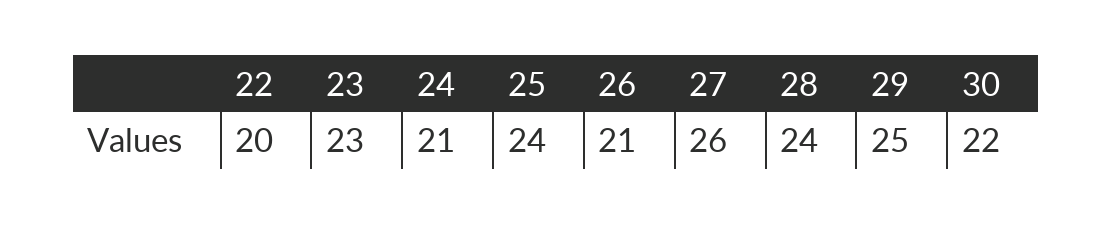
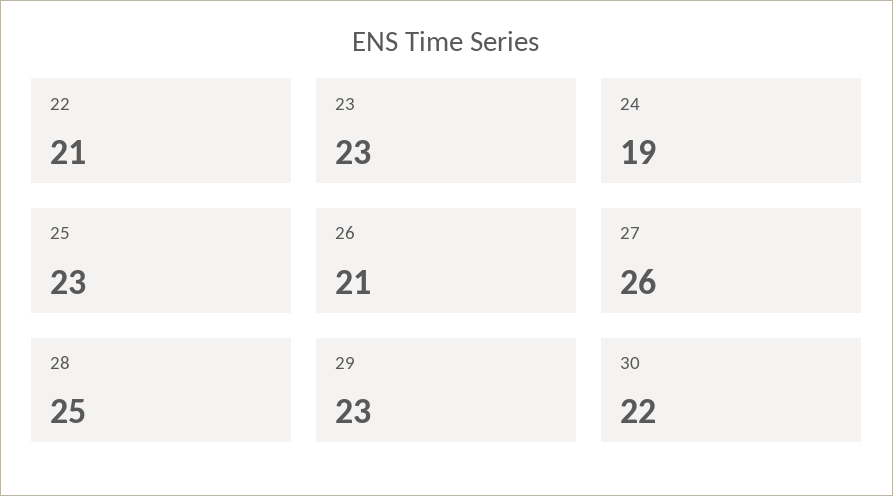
22: 20 -> 21
24: 21 -> 19
25: 24 -> 23
28: 24 -> 25
29: 25 -> 23

